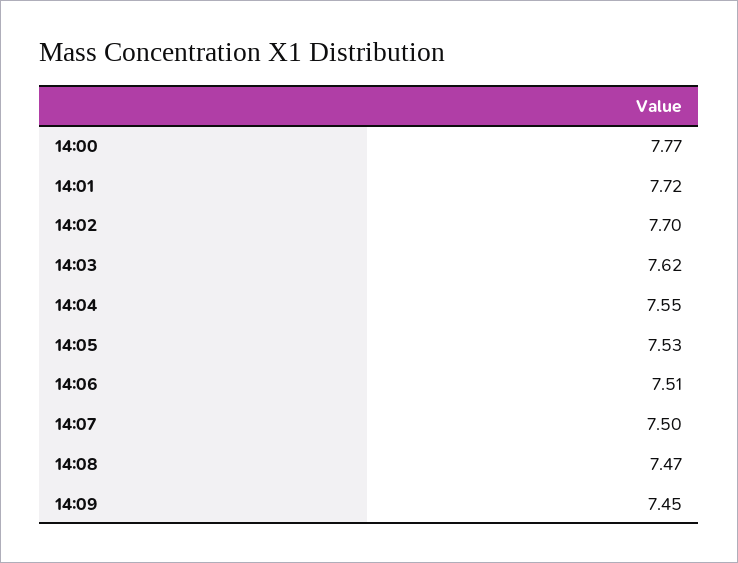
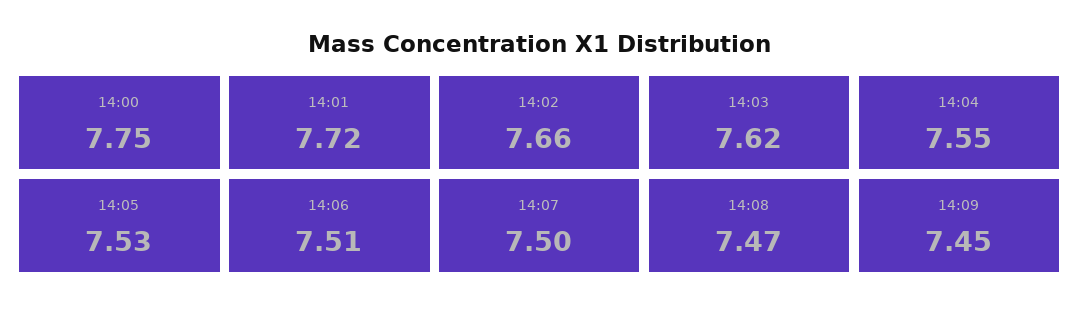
14:00: 7.77 -> 7.75
14:02: 7.7 -> 7.66

